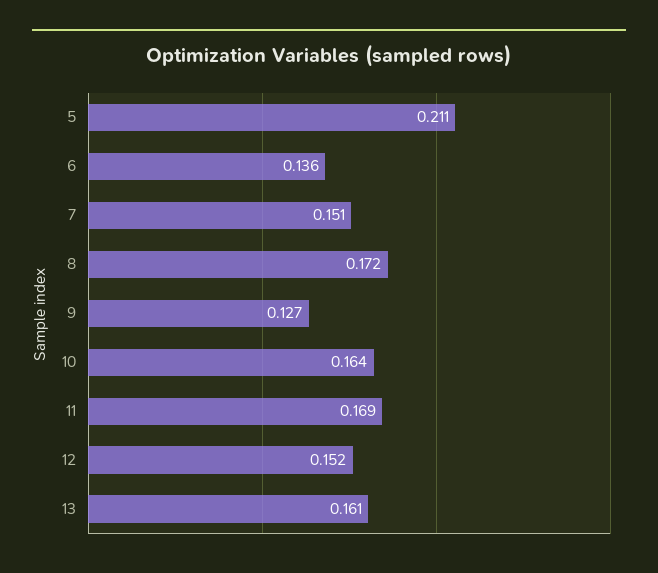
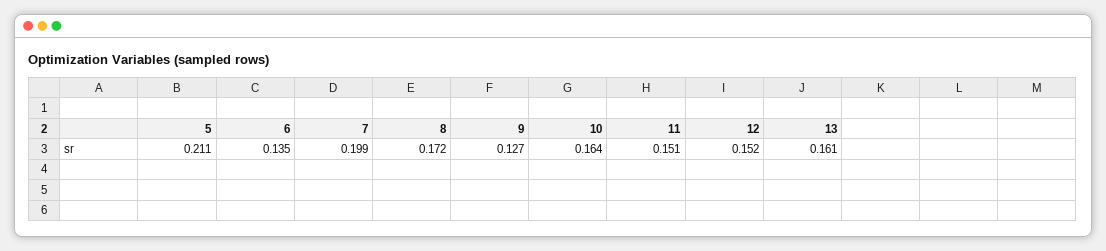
6: 0.136 -> 0.135
7: 0.151 -> 0.199
11: 0.169 -> 0.151

